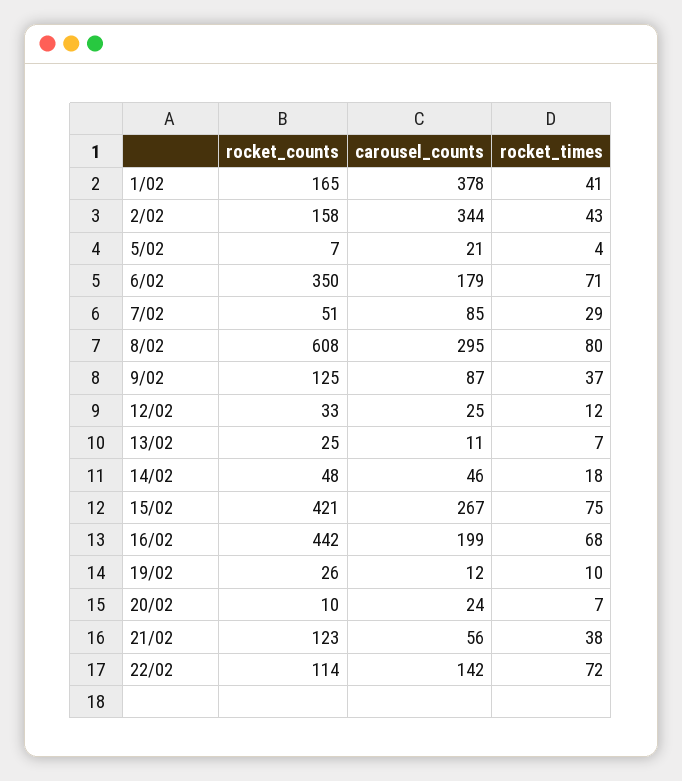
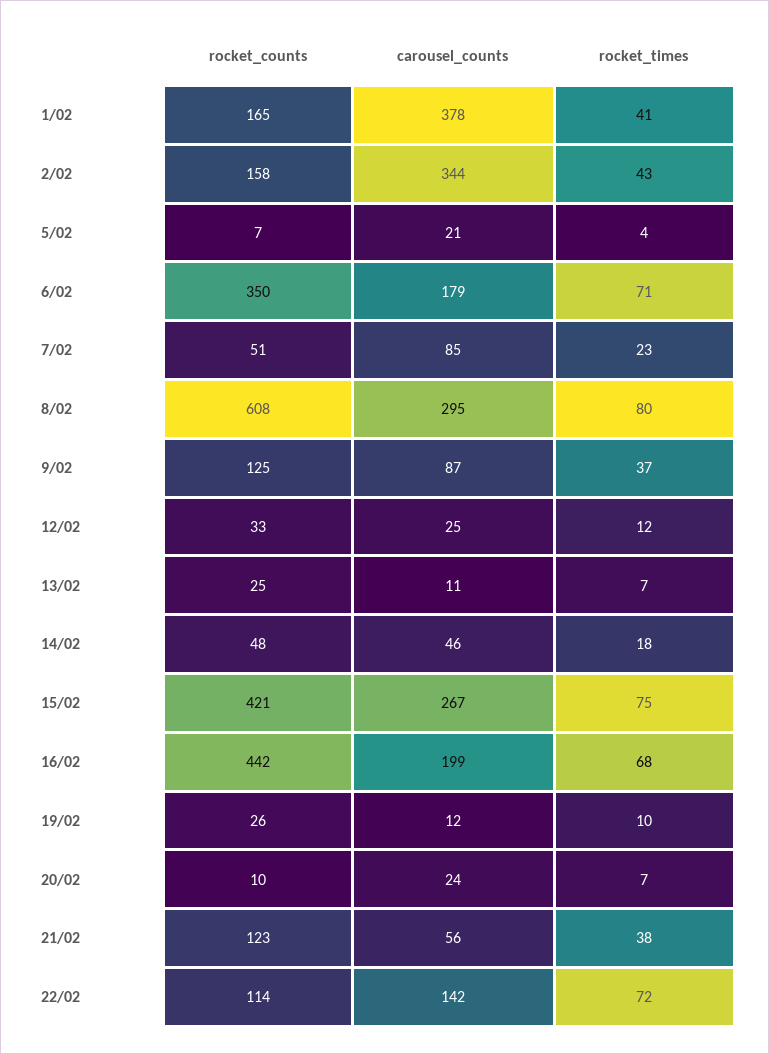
rocket_times, 7/02: 29 -> 23

